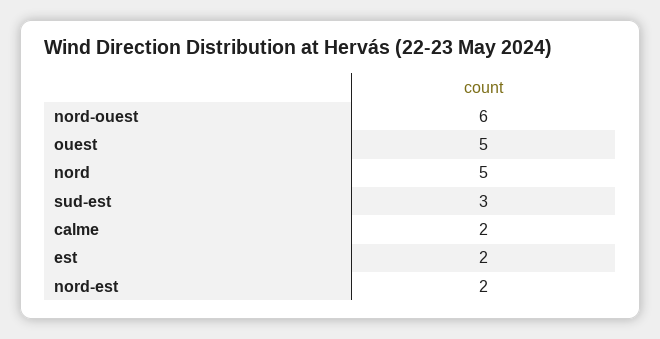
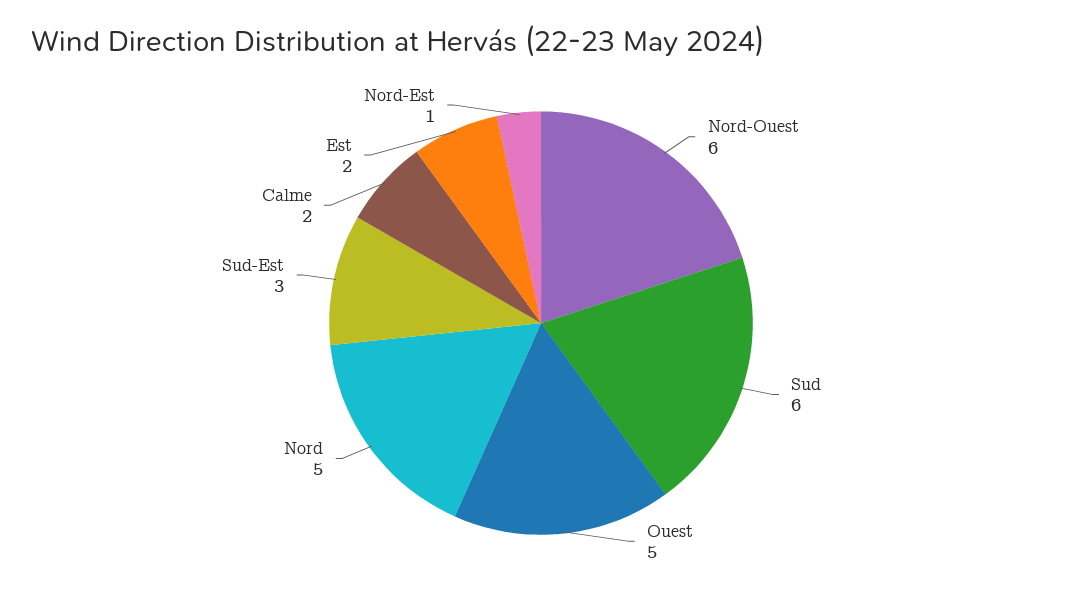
nord-est: 2 -> 1
Sud: none -> 6

